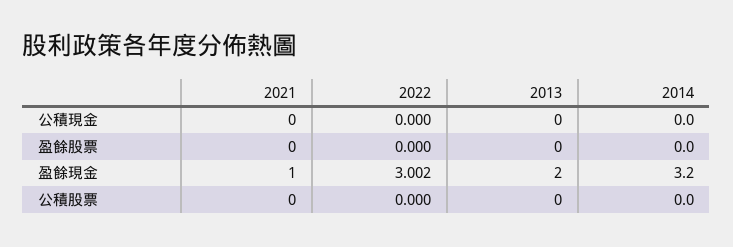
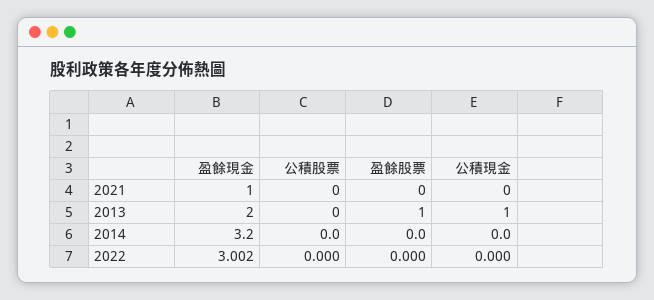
2013, 公積現金: 0 -> 1
2013, 盈餘股票: 0 -> 1

